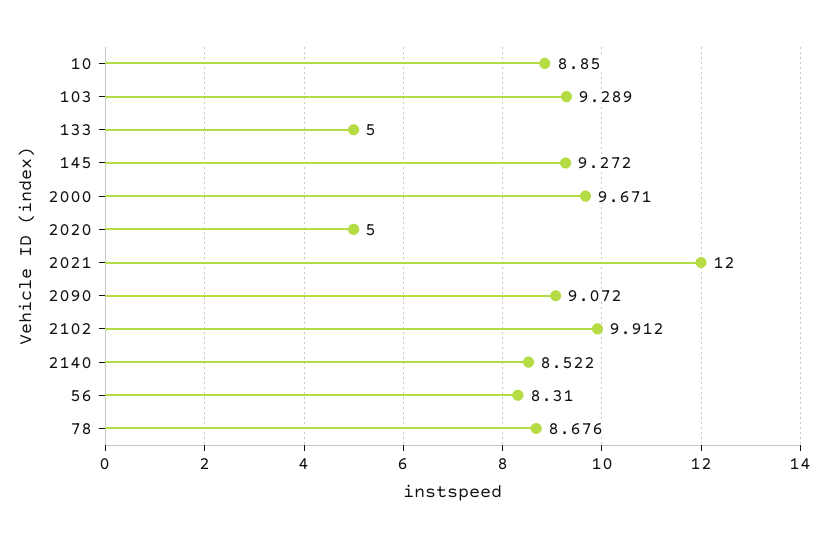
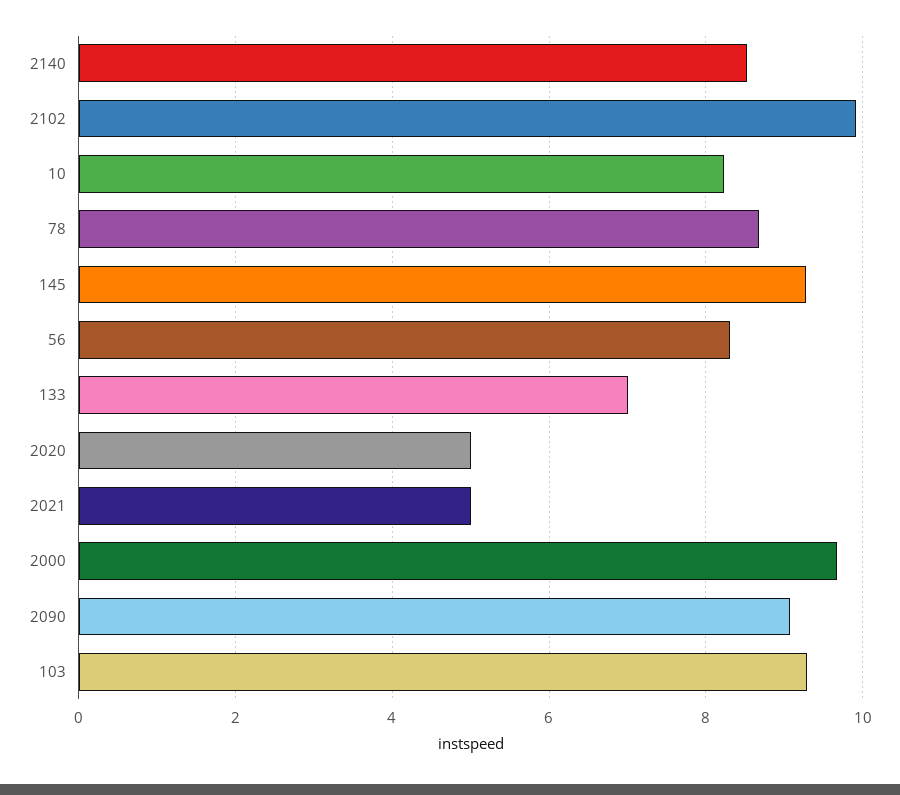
10: 8.85 -> 8.2
133: 5 -> 7
2021: 12 -> 5

